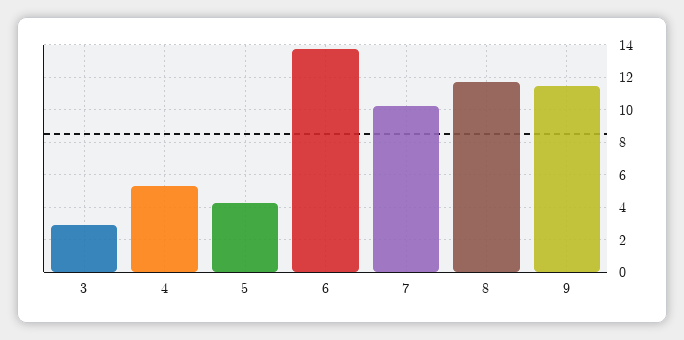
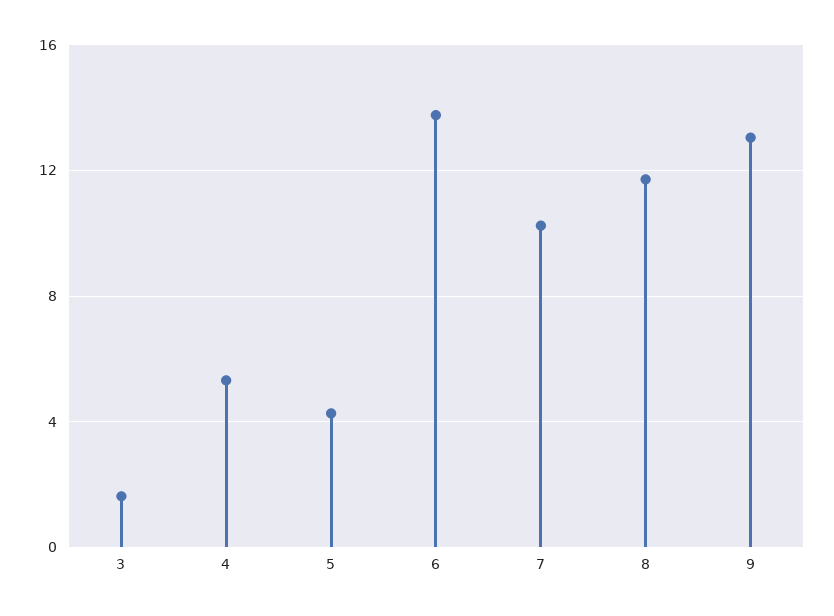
3: 3 -> 1.5
9: 11.5 -> 13

